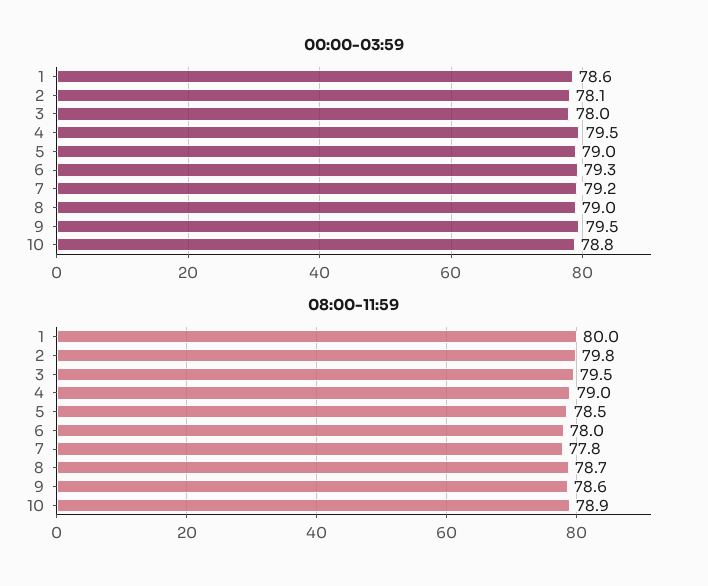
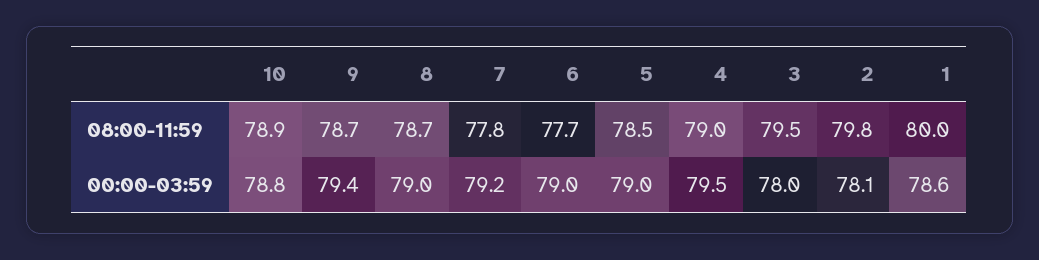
00:00-03:59, 6: 79.3 -> 79
00:00-03:59, 9: 79.5 -> 79.4
08:00-11:59, 6: 78 -> 77.7
08:00-11:59, 9: 78.6 -> 78.7

